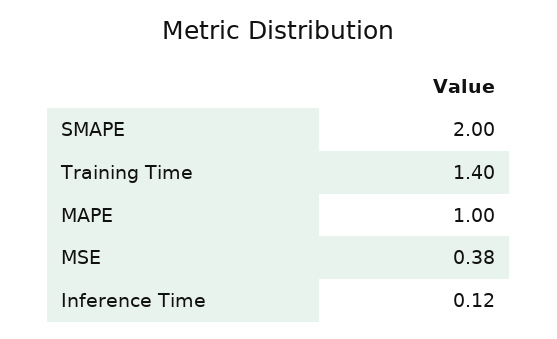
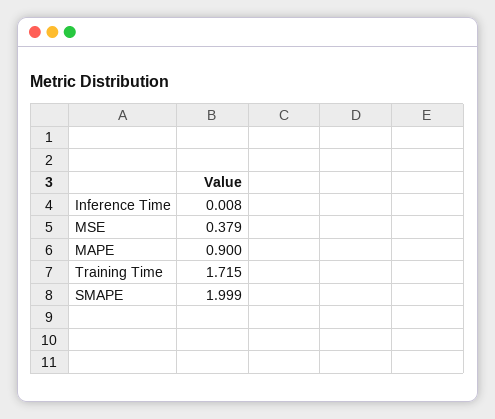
Training Time: 1.4 -> 1.715
MAPE: 1 -> 0.9
Inference Time: 0.12 -> 0.008

